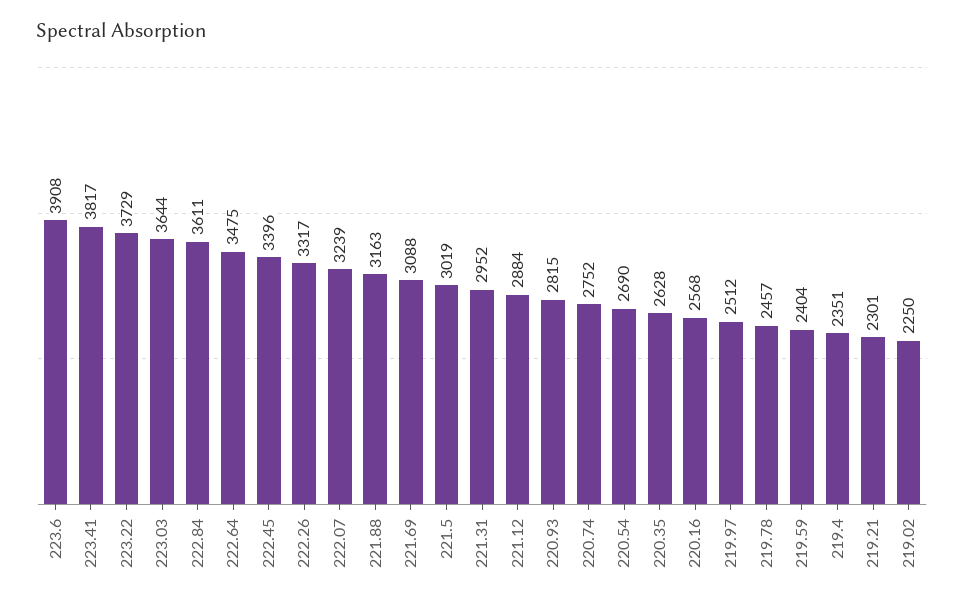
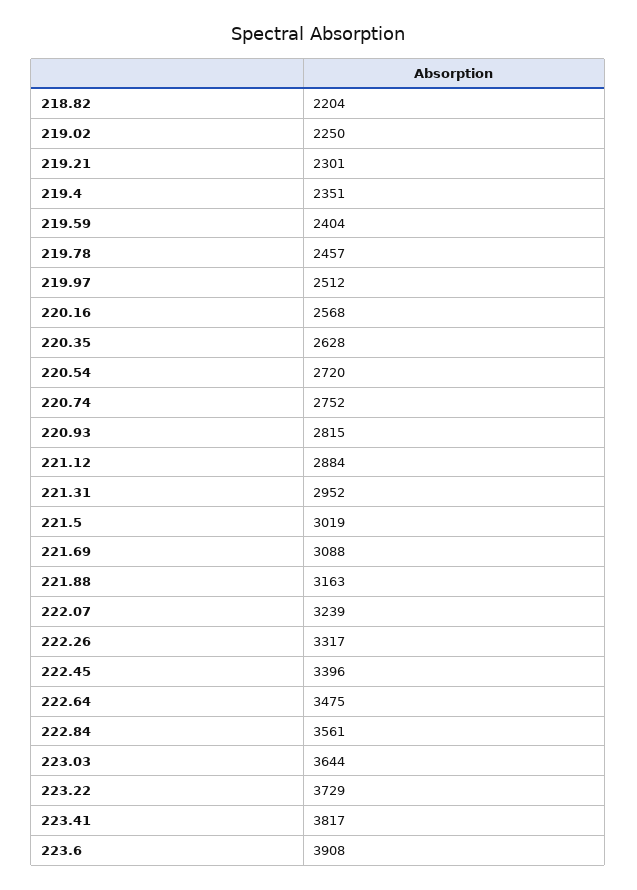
222.84: 3611 -> 3561
220.54: 2690 -> 2720
218.82: none -> 2204

